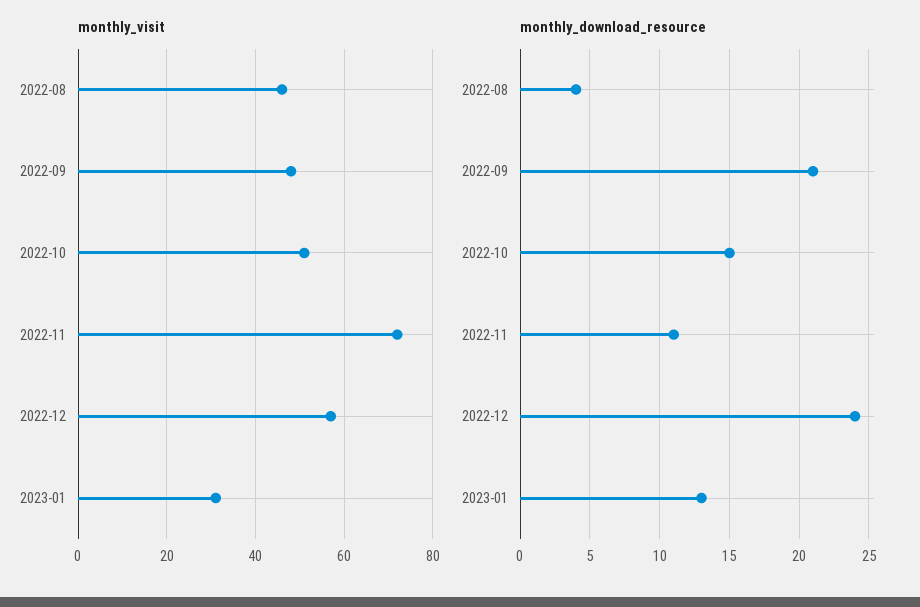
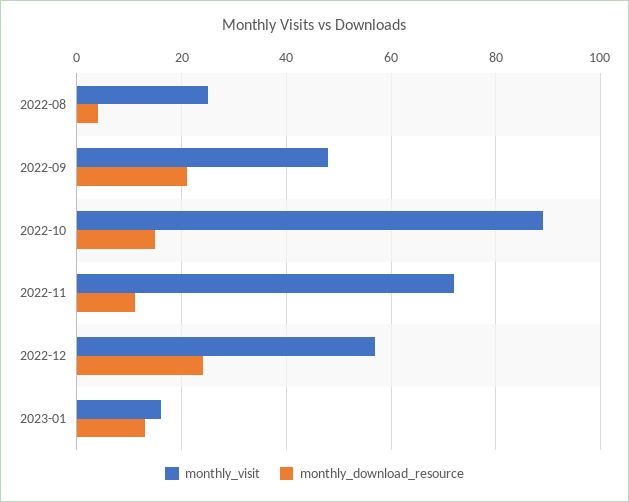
monthly_visit, 2022-08: 45 -> 25
monthly_visit, 2022-10: 50 -> 90
monthly_visit, 2023-01: 30 -> 15

